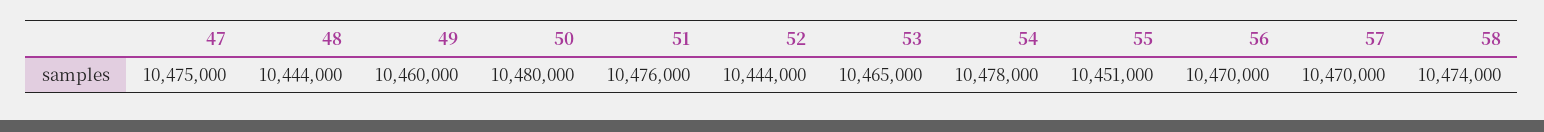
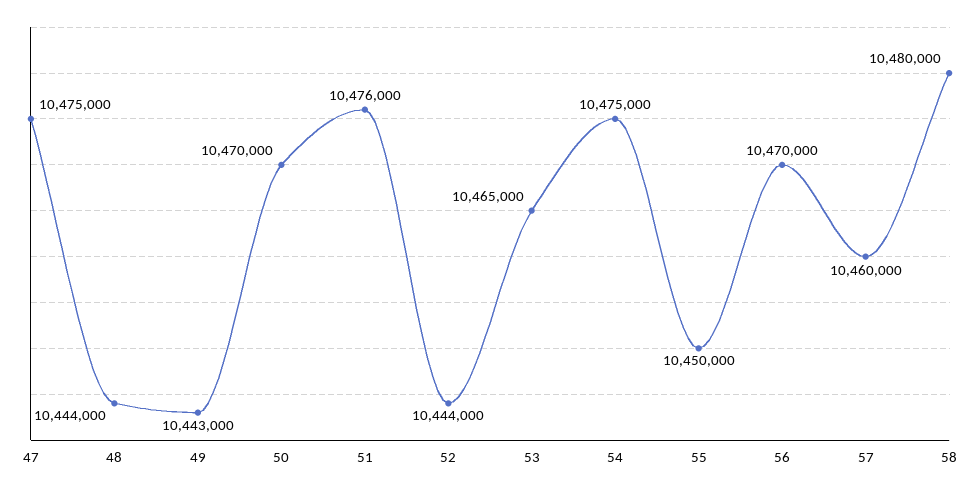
49: 10460000 -> 10443000
50: 10480000 -> 10470000
54: 10478000 -> 10475000
55: 10451000 -> 10450000
57: 10470000 -> 10460000
58: 10474000 -> 10480000

